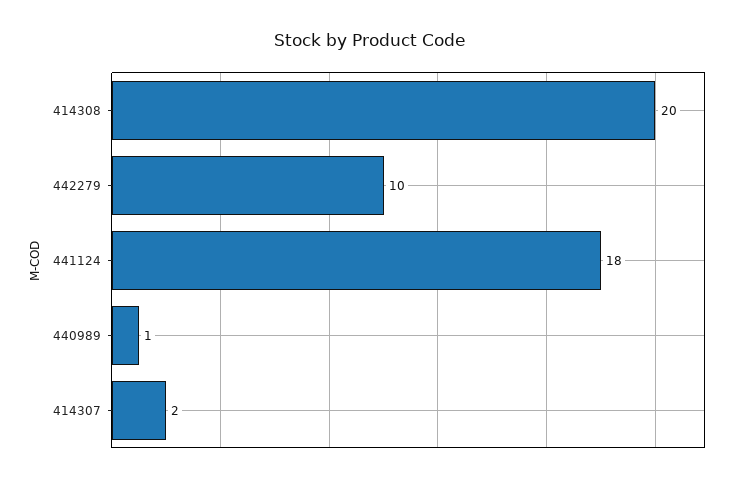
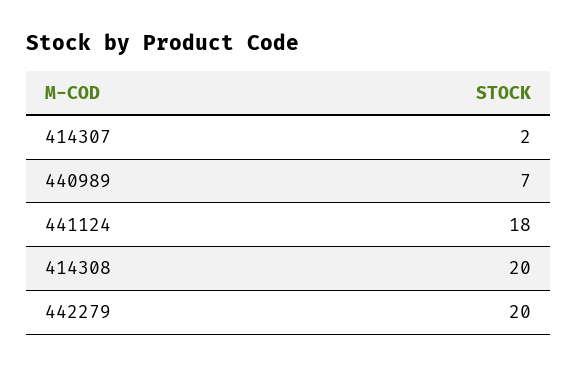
442279: 10 -> 20
440989: 1 -> 7

